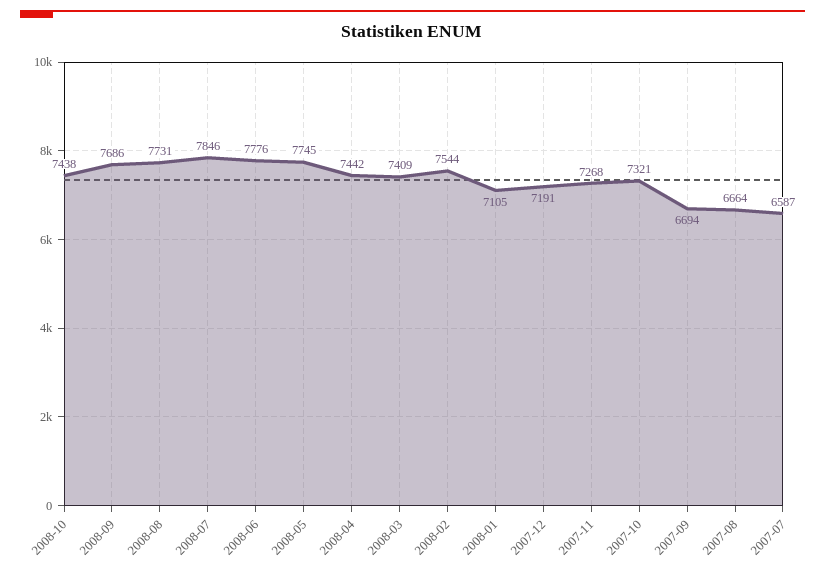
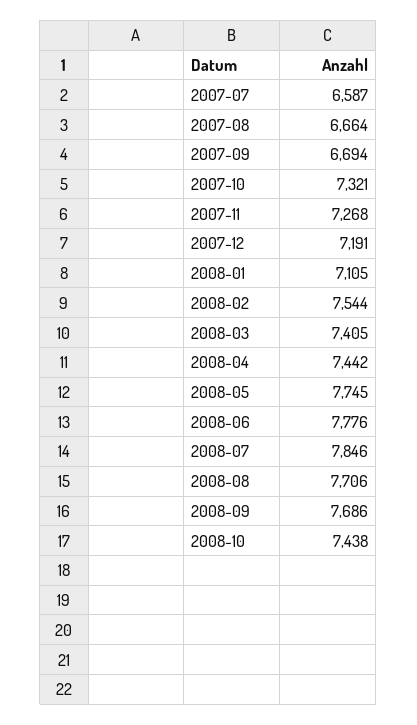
2008-08: 7731 -> 7706
2008-03: 7409 -> 7405

